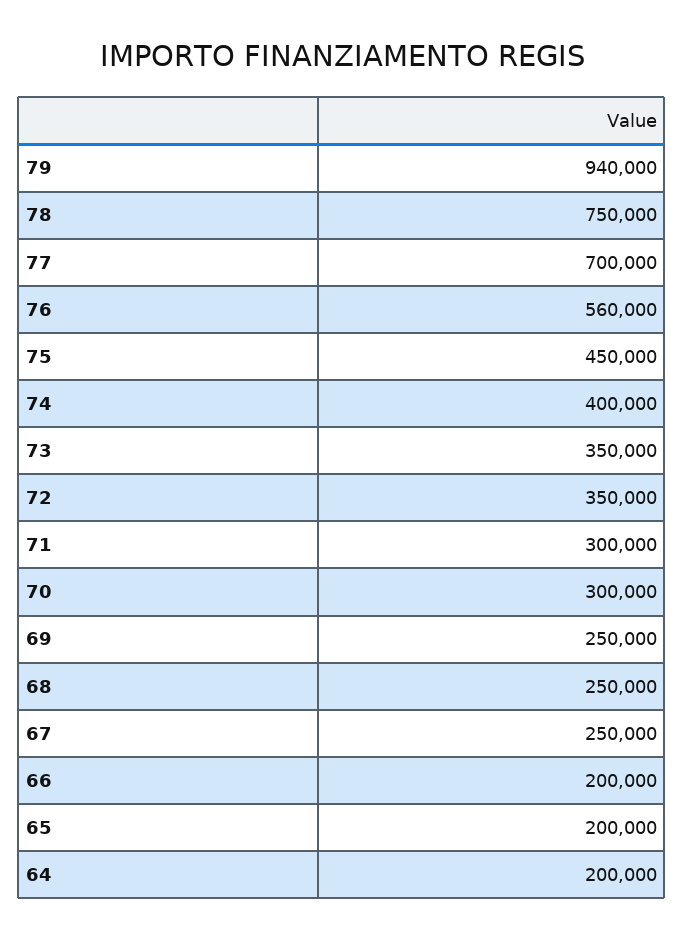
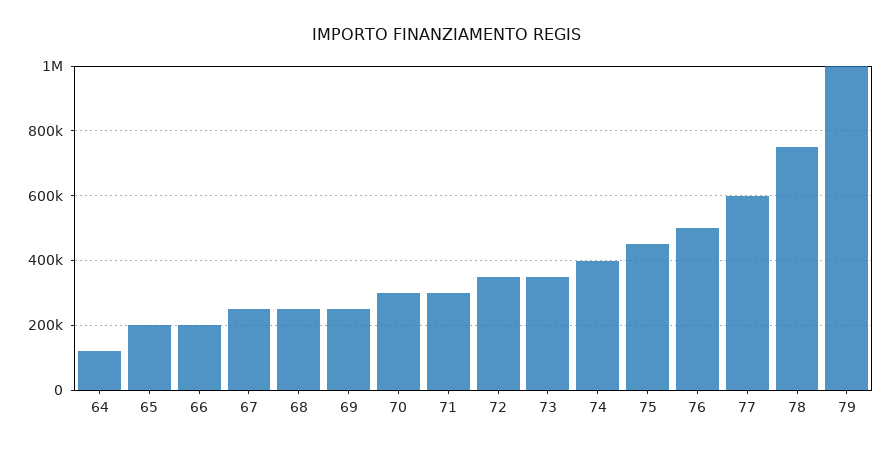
79: 940000 -> 1000000
77: 700000 -> 600000
76: 560000 -> 500000
64: 200000 -> 120000

